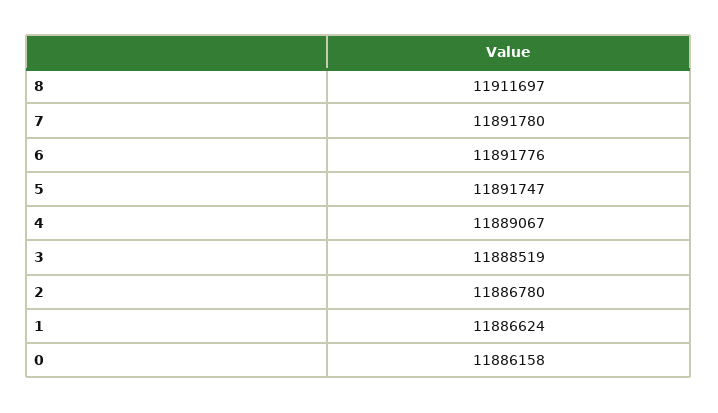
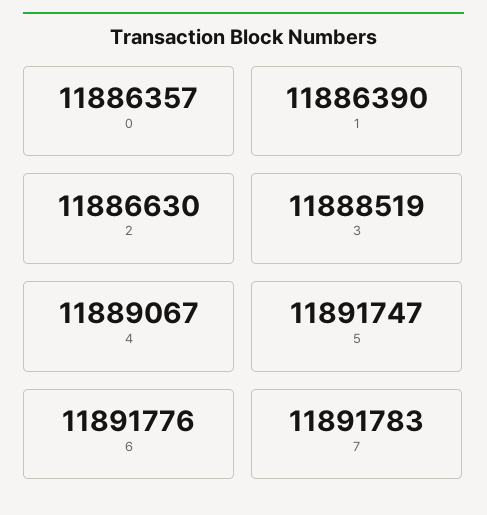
8: 11911697 -> none
7: 11891780 -> 11891783
2: 11886780 -> 11886630
1: 11886624 -> 11886390
0: 11886158 -> 11886357

